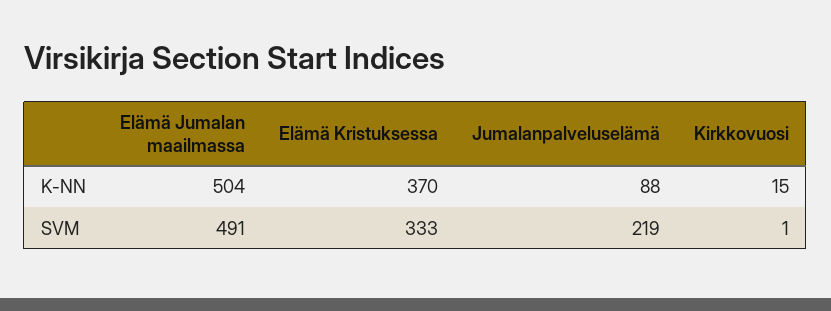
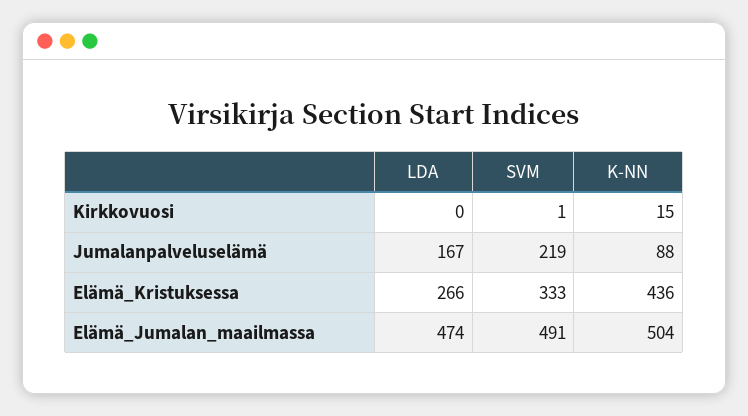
Elämä Kristuksessa, K-NN: 370 -> 436
Kirkkovuosi, LDA: none -> 0
Jumalanpalveluselämä, LDA: none -> 167
Elämä Kristuksessa, LDA: none -> 266
Elämä Jumalan maailmassa, LDA: none -> 474

